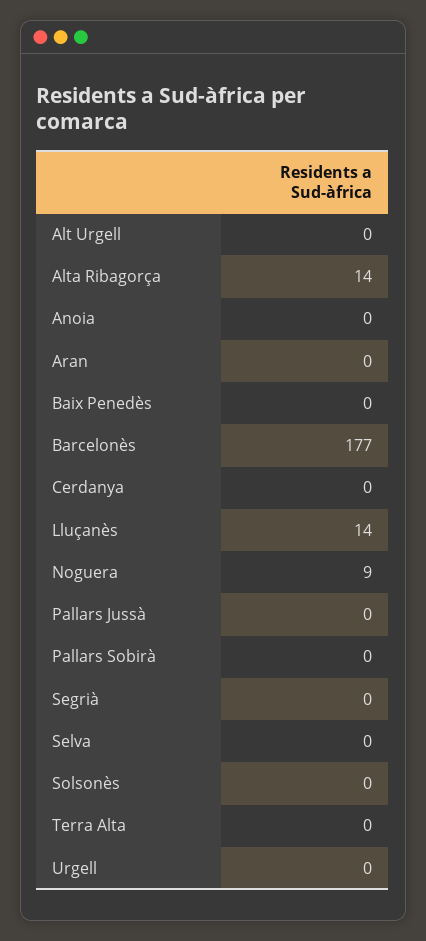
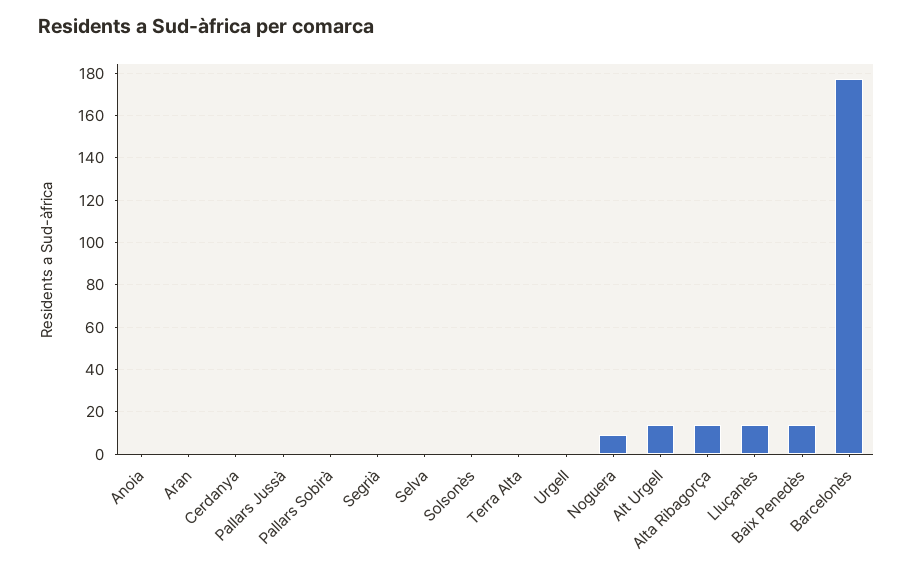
Alt Urgell: 0 -> 15
Baix Penedès: 0 -> 15

